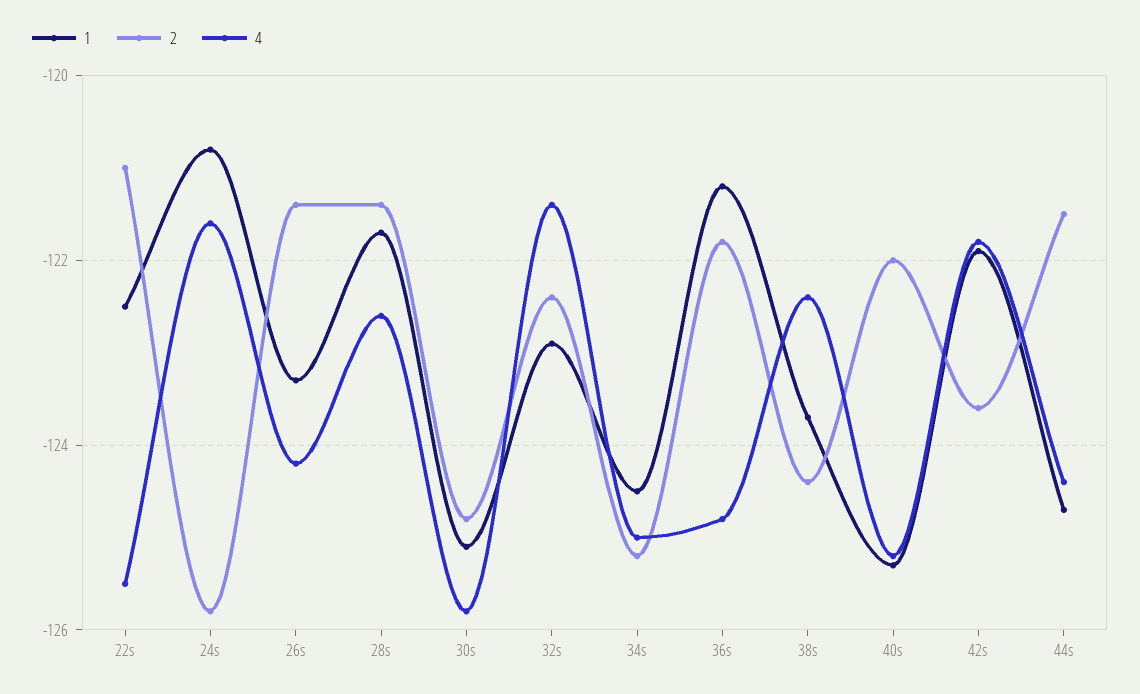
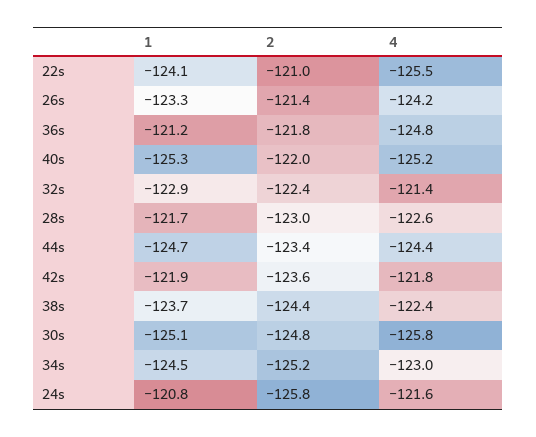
1, 22s: -122.5 -> -124.1
2, 28s: -121.5 -> -123
4, 34s: -125 -> -123
2, 44s: -121.5 -> -123.4

